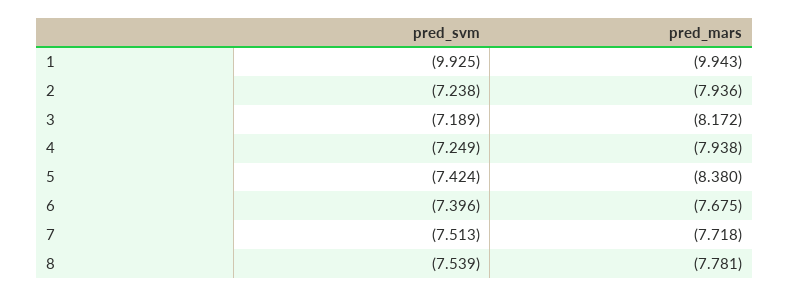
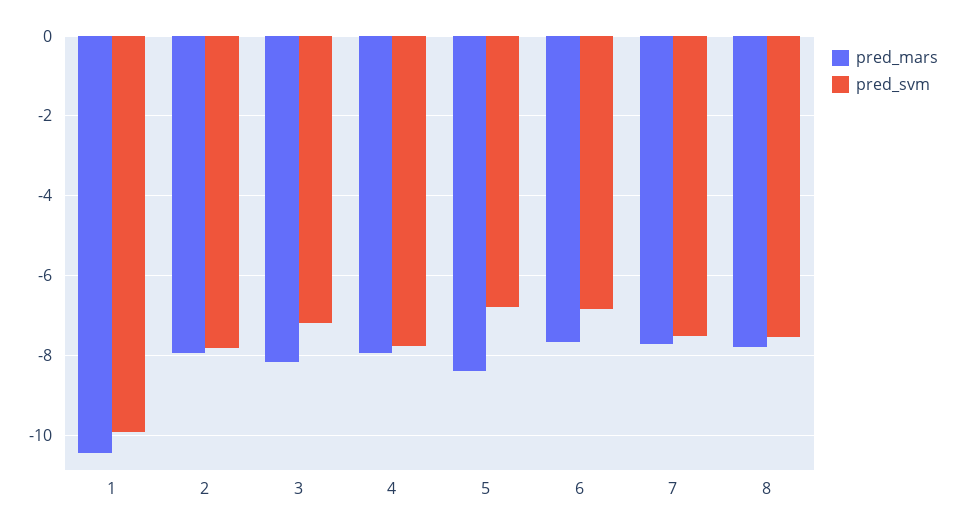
pred_mars, 1: -9.943 -> -10.4
pred_svm, 2: -7.238 -> -7.8
pred_svm, 4: -7.249 -> -7.8
pred_svm, 5: -7.424 -> -6.8
pred_svm, 6: -7.396 -> -6.8

